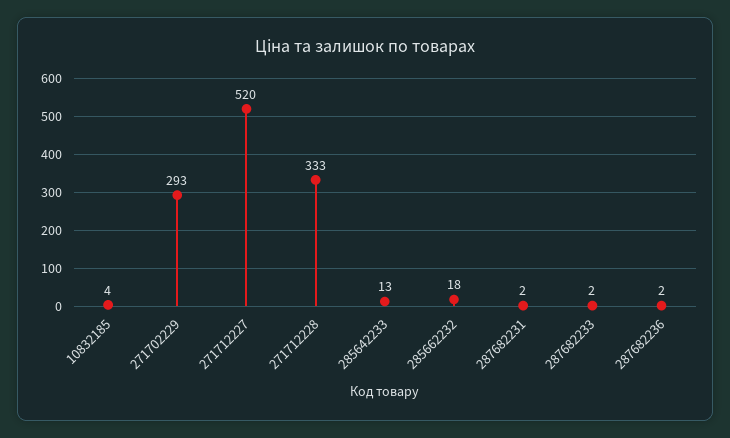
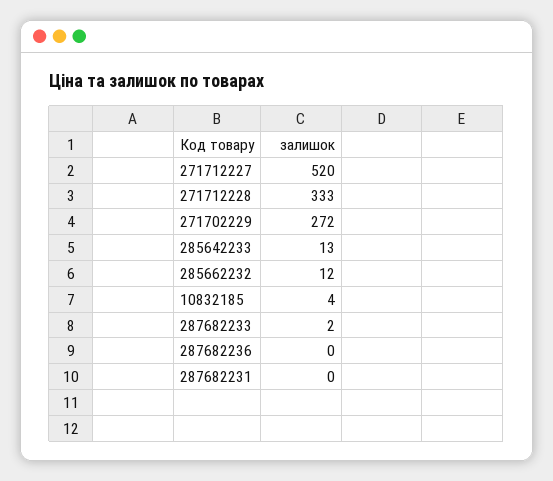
271702229: 293 -> 272
285662232: 18 -> 12
287682231: 2 -> 0
287682236: 2 -> 0

